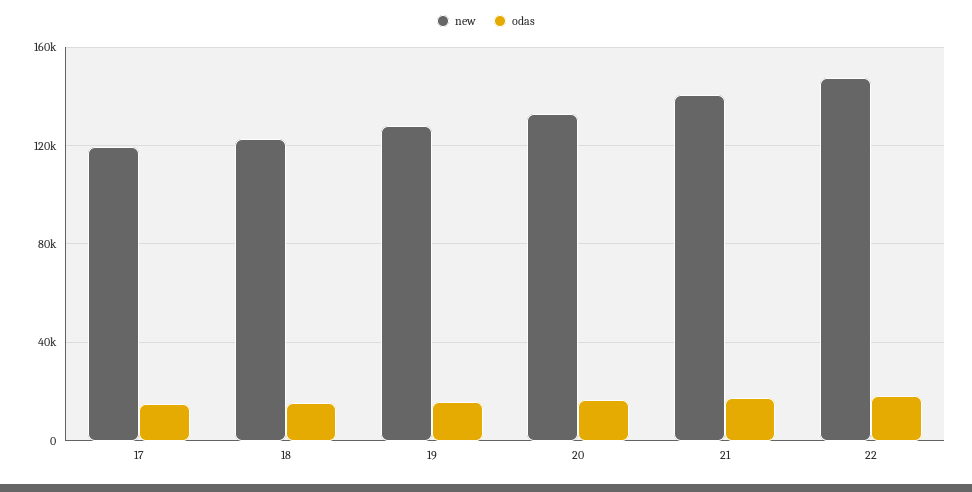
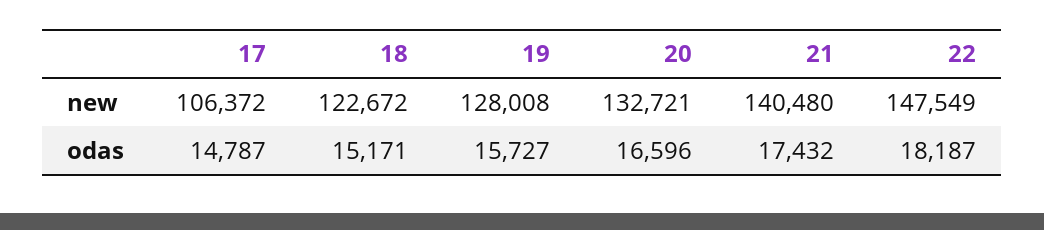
new, 17: 120000 -> 106372

